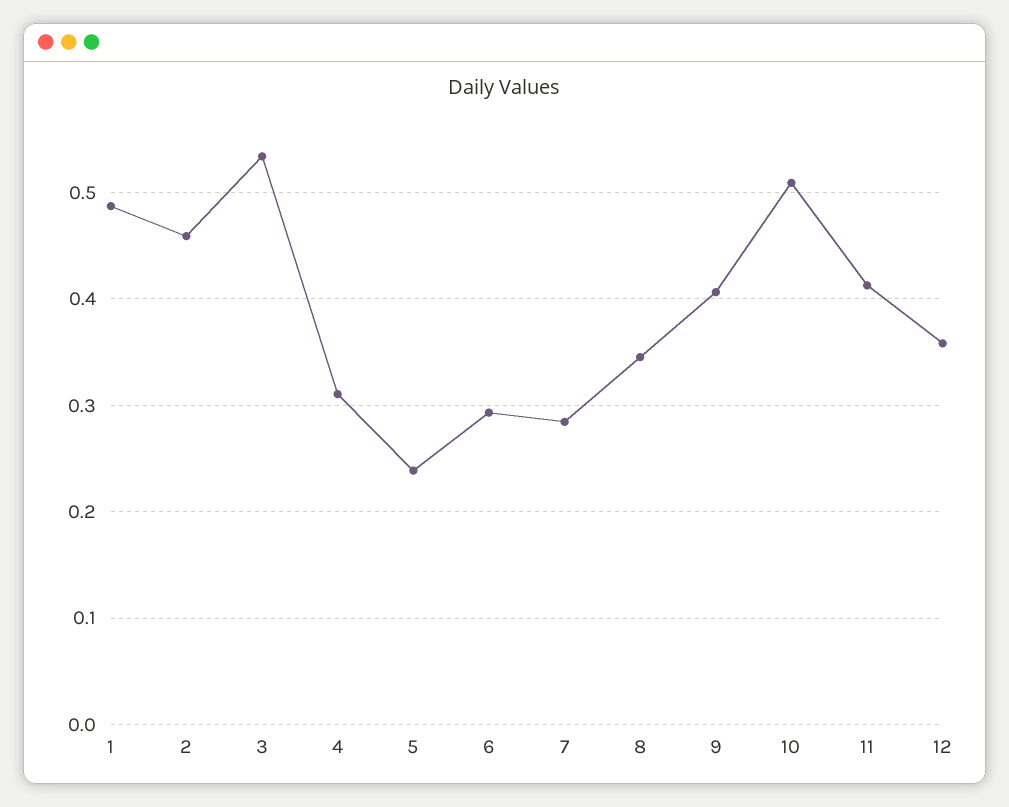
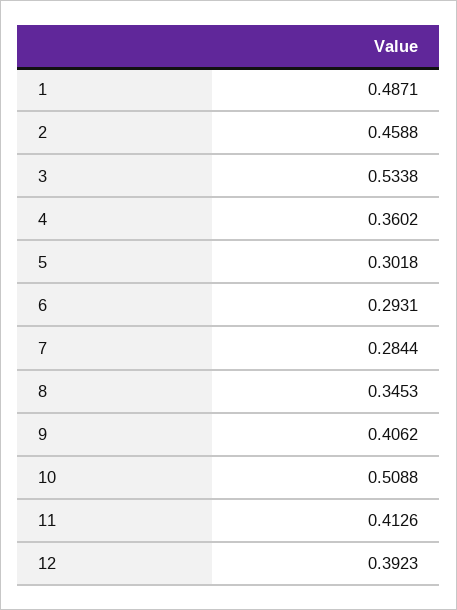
4: 0.31 -> 0.3602
5: 0.24 -> 0.3018
12: 0.36 -> 0.3923

